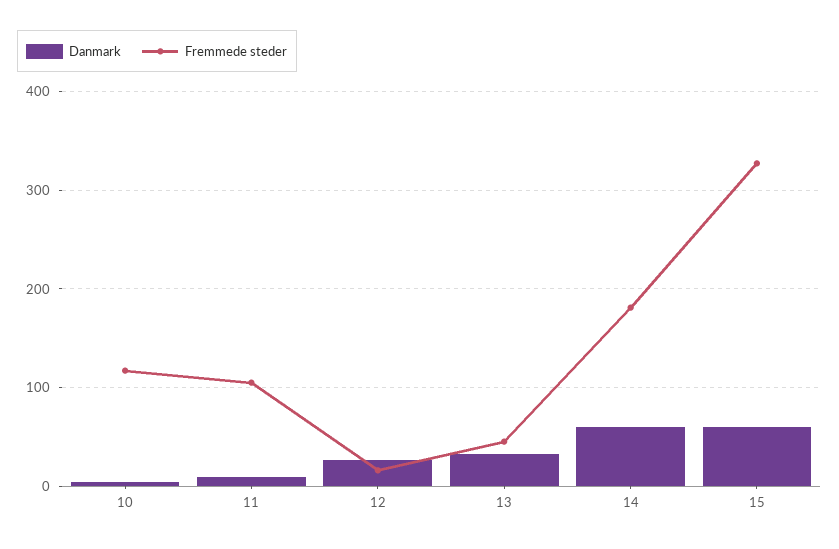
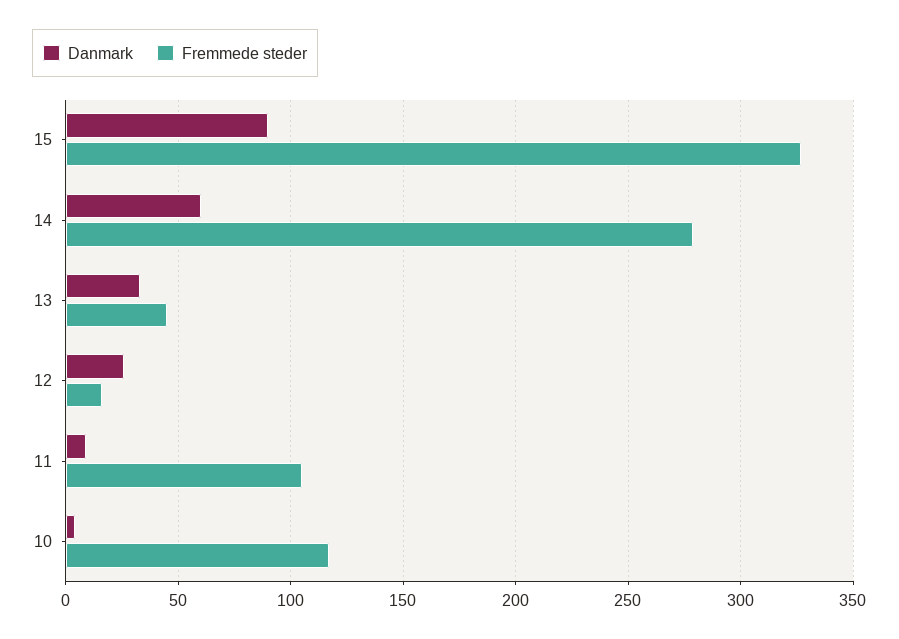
Fremmede steder, 14: 180 -> 280
Danmark, 15: 60 -> 90

